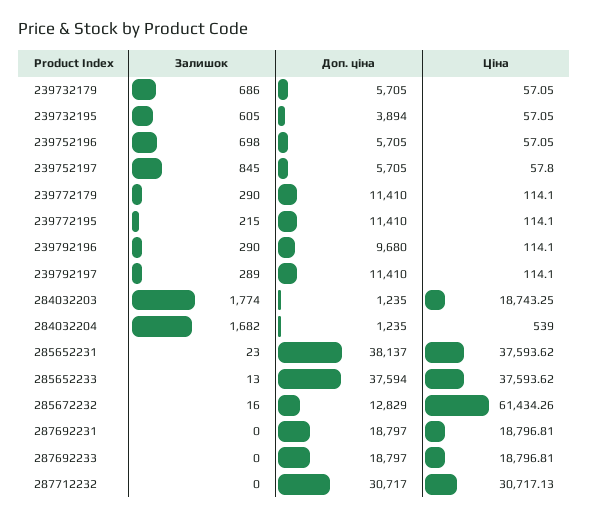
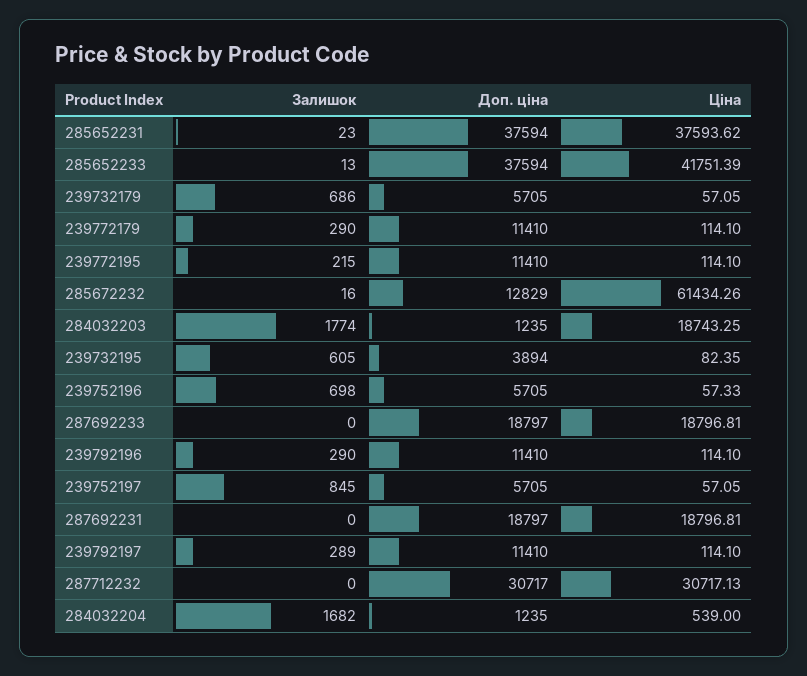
Ціна, 239732195: 57.05 -> 82.35
Ціна, 239752196: 57.05 -> 57.33
Ціна, 239752197: 57.8 -> 57.05
Доп. ціна, 239792196: 9680 -> 11410
Доп. ціна, 285652231: 38137 -> 37594
Ціна, 285652233: 37593.62 -> 41751.39

